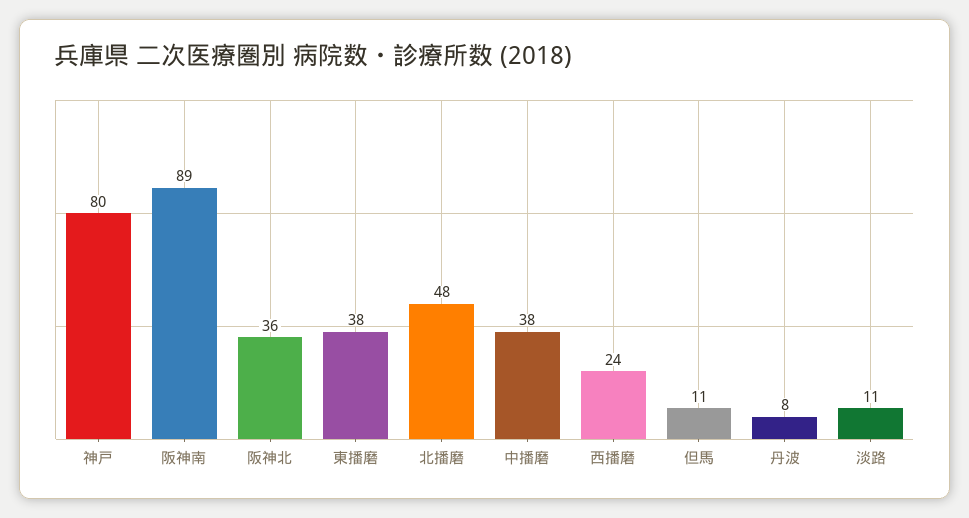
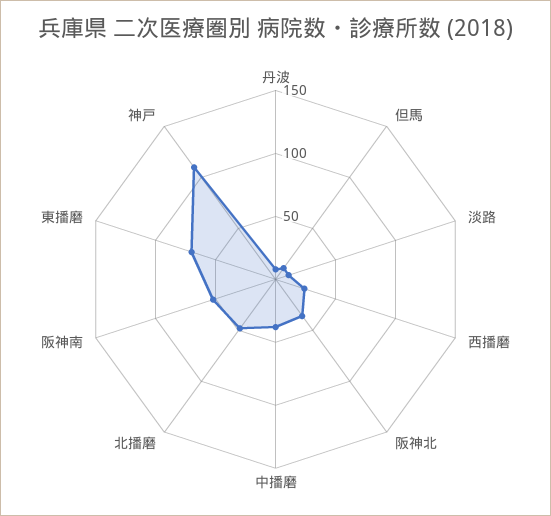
神戸: 80 -> 110
阪神南: 89 -> 50
東播磨: 38 -> 70

